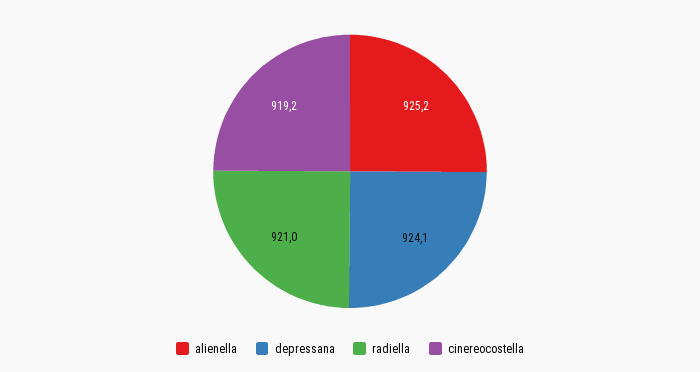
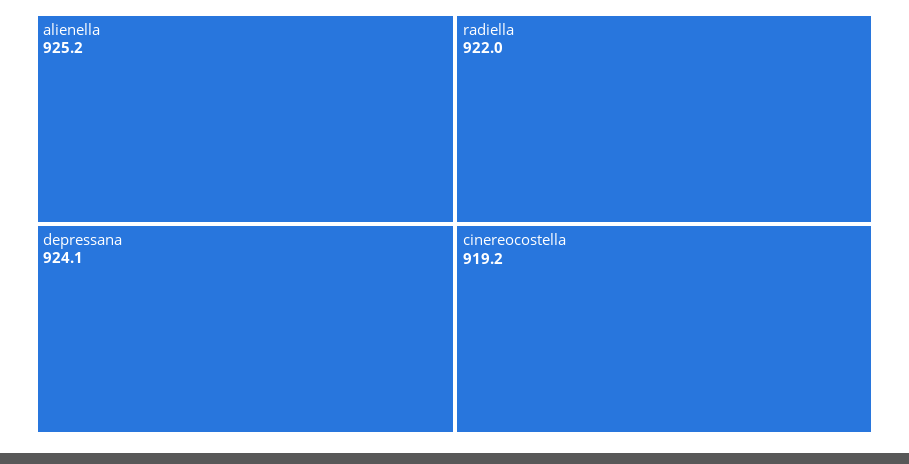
radiella: 921 -> 922

